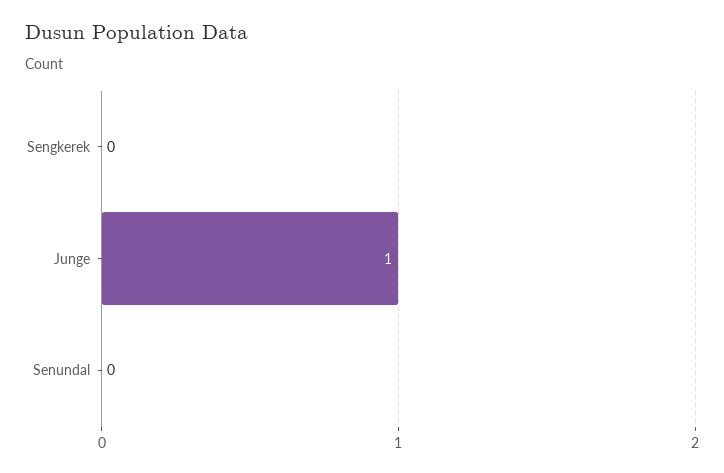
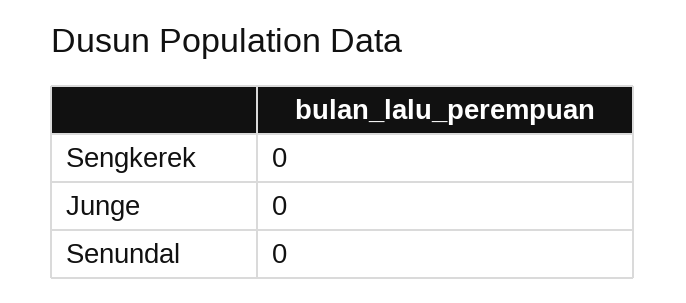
Junge: 1 -> 0

